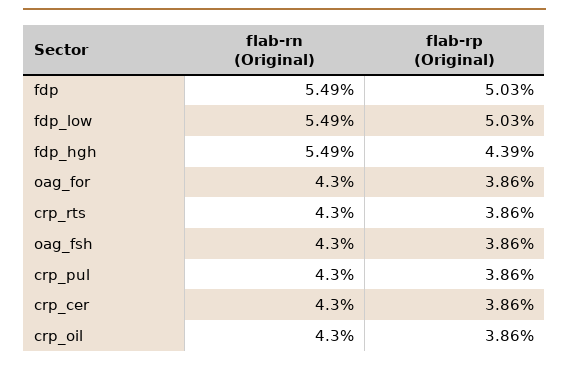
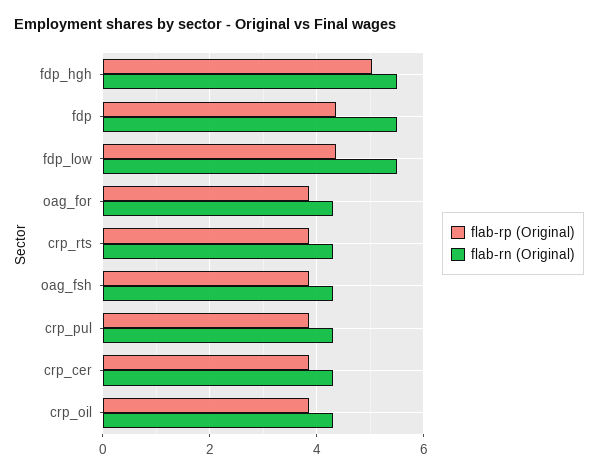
flab-rp (Original), fdp: 5.03 -> 4.4
flab-rp (Original), fdp_low: 5.03 -> 4.4
flab-rp (Original), fdp_hgh: 4.39 -> 5

